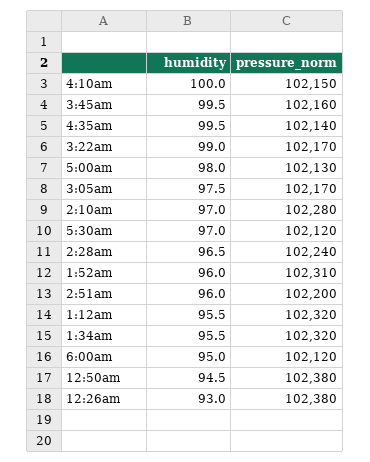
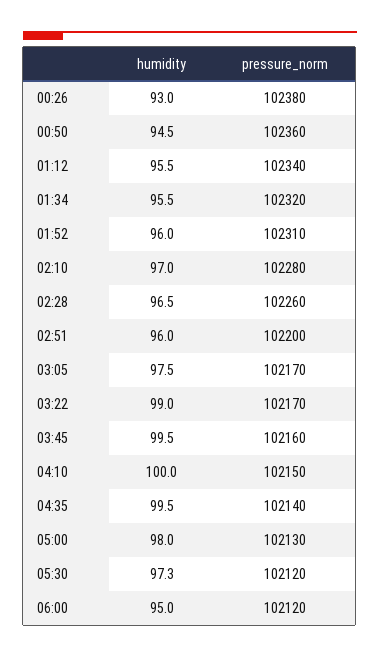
humidity, 5:30am: 97 -> 97.3
pressure_norm, 2:28am: 102240 -> 102260
pressure_norm, 1:12am: 102320 -> 102340
pressure_norm, 12:50am: 102380 -> 102360

